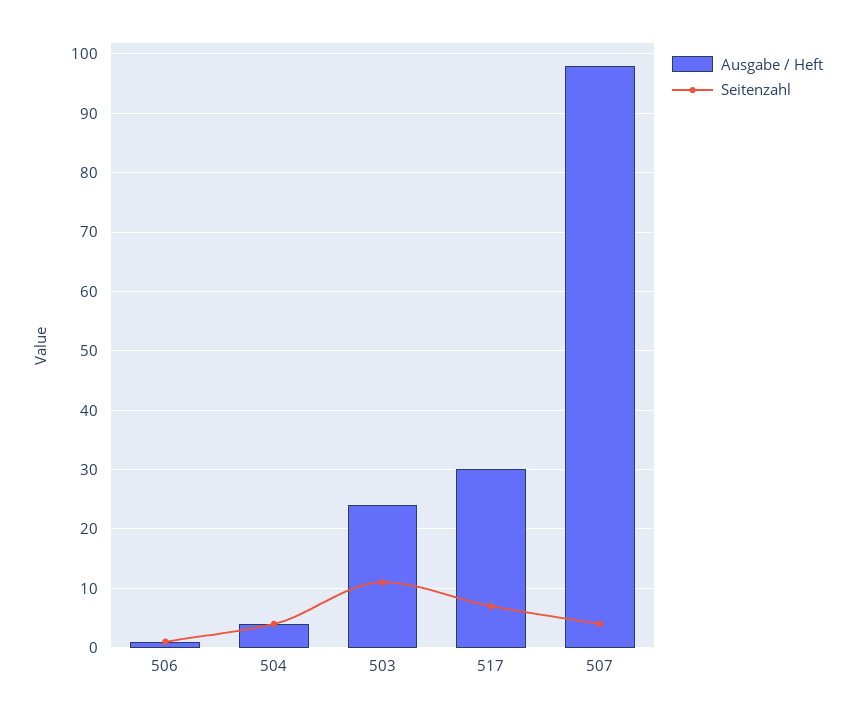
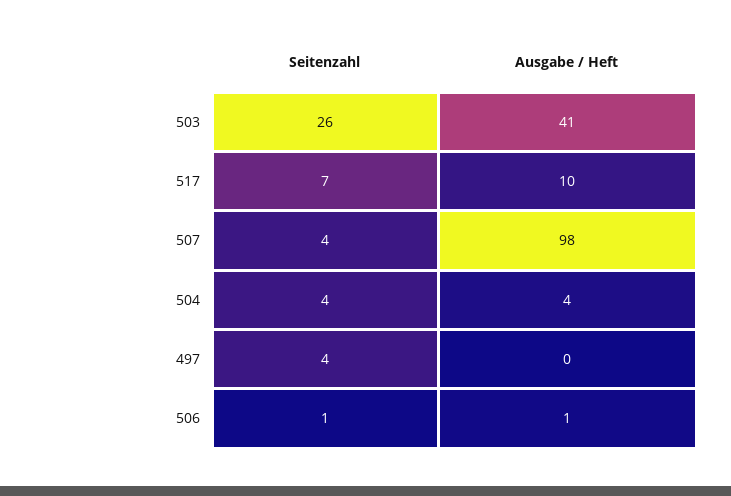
Ausgabe / Heft, 503: 25 -> 41
Seitenzahl, 503: 10 -> 26
Ausgabe / Heft, 517: 30 -> 10
Seitenzahl, 497: none -> 4
Ausgabe / Heft, 497: none -> 0

